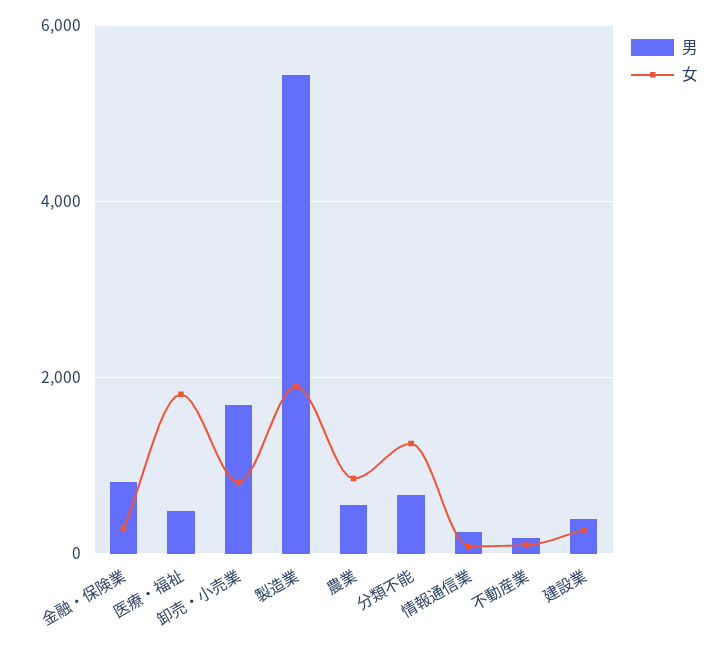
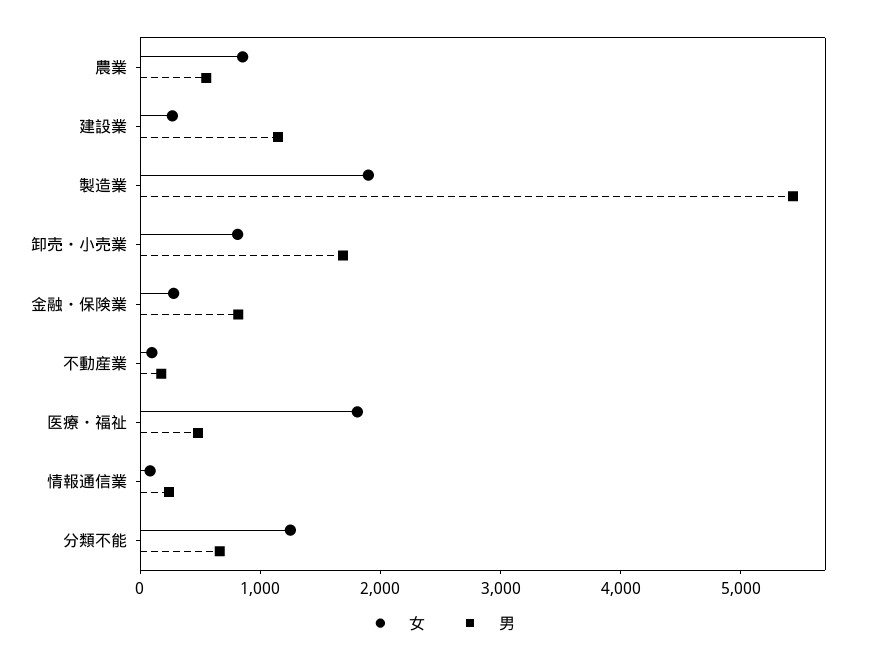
男, 建設業: 400 -> 1200

